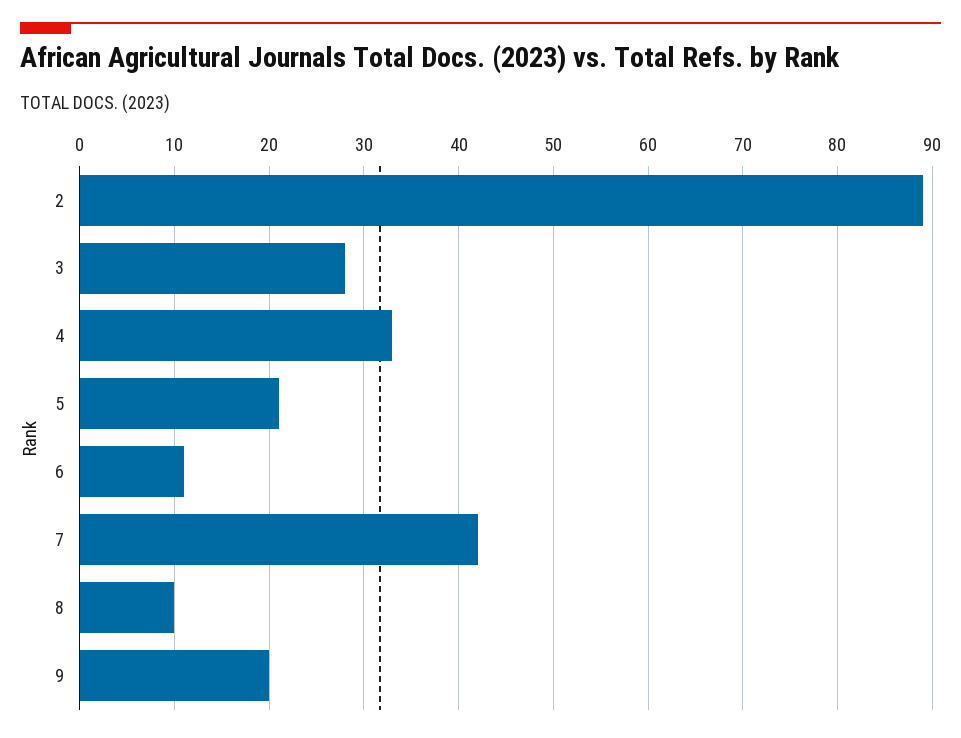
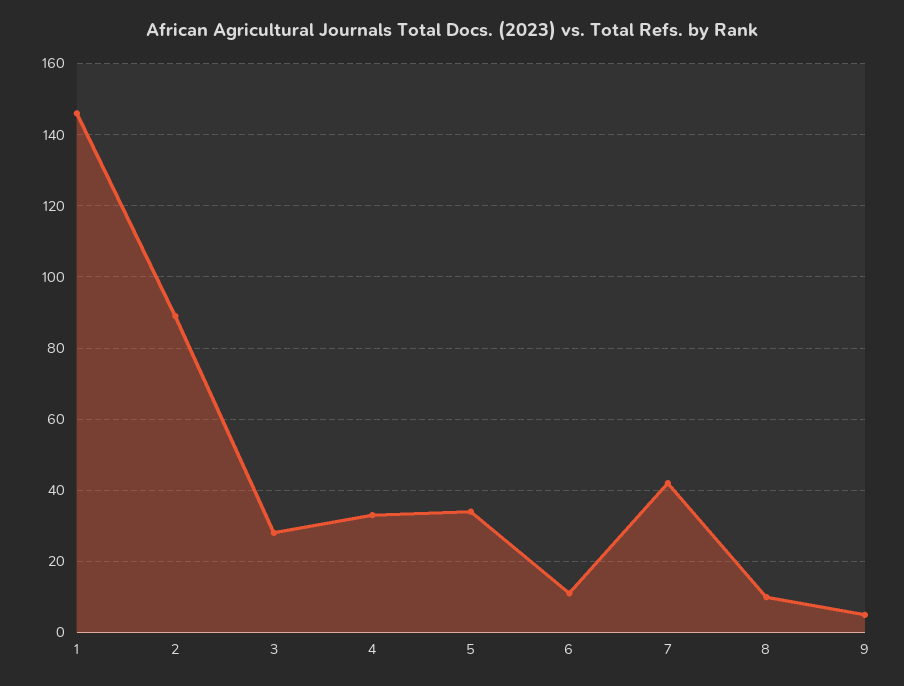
5: 21 -> 35
9: 20 -> 5
1: none -> 145

